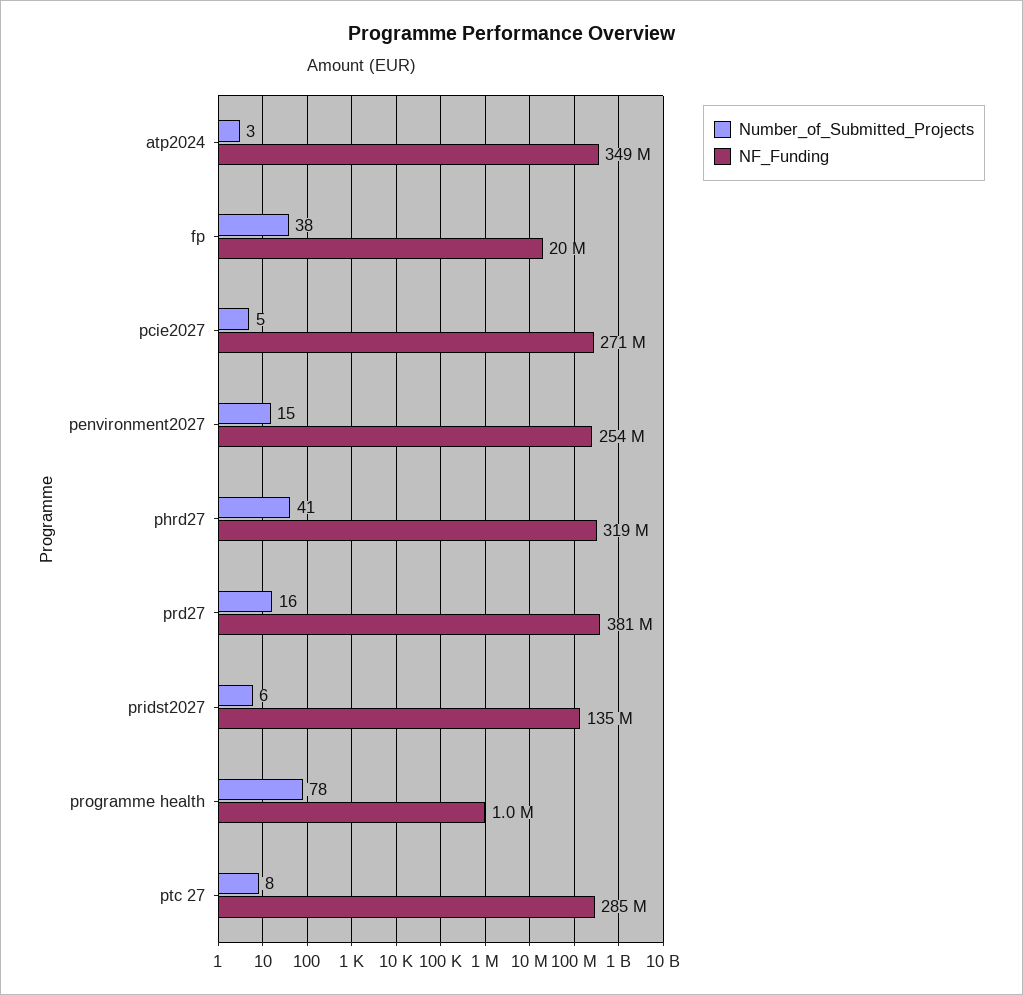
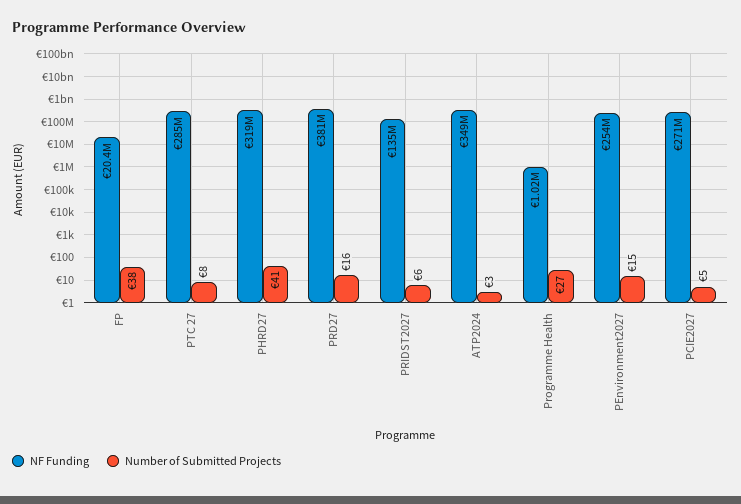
Number_of_Submitted_Projects, programme health: 78 -> 27

